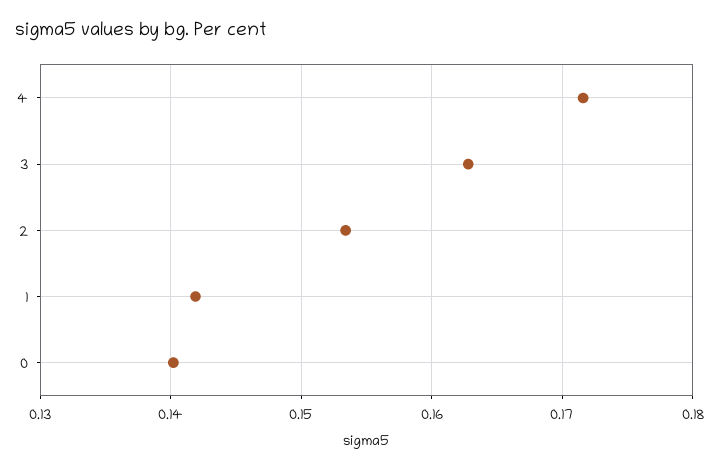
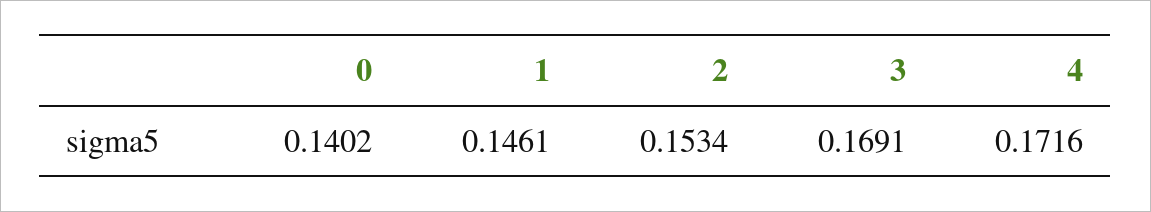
3: 0.163 -> 0.1691
1: 0.142 -> 0.1461

